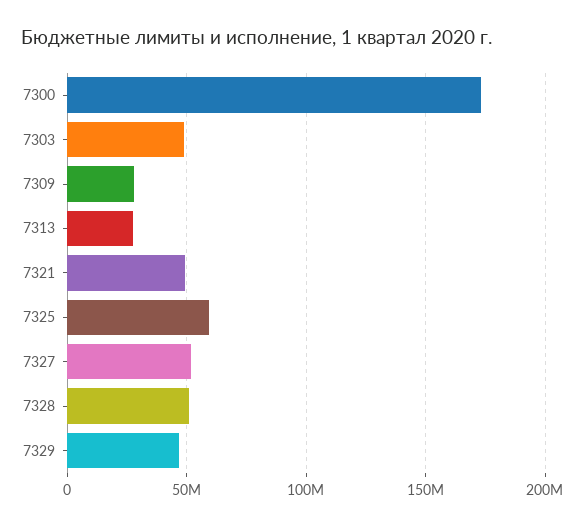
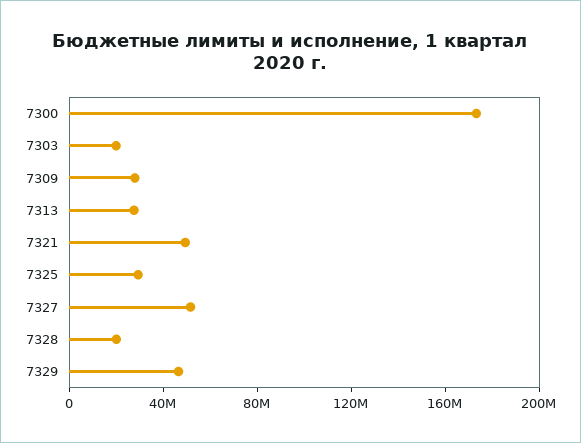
7303: 50000000 -> 20000000
7325: 60000000 -> 30000000
7328: 50000000 -> 20000000

